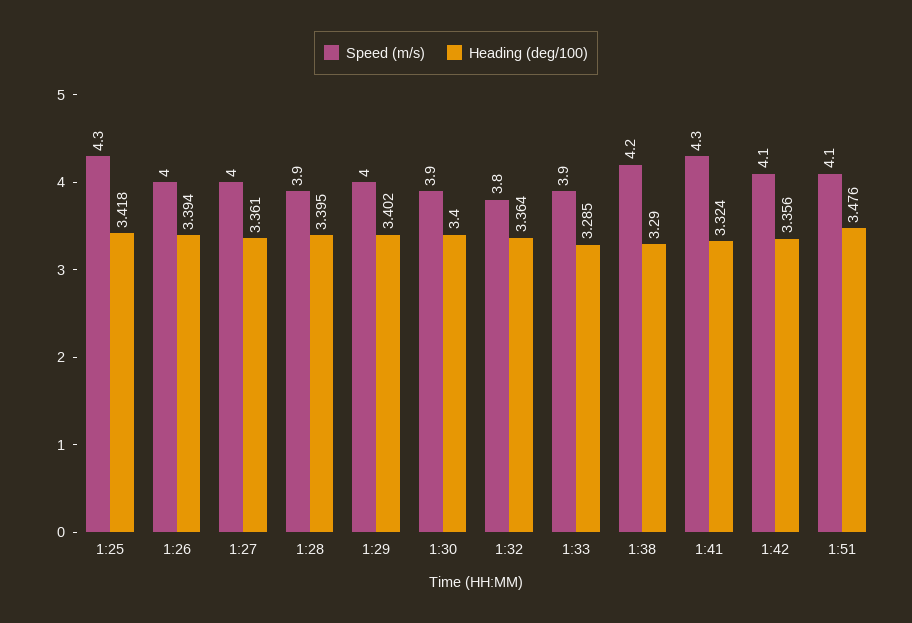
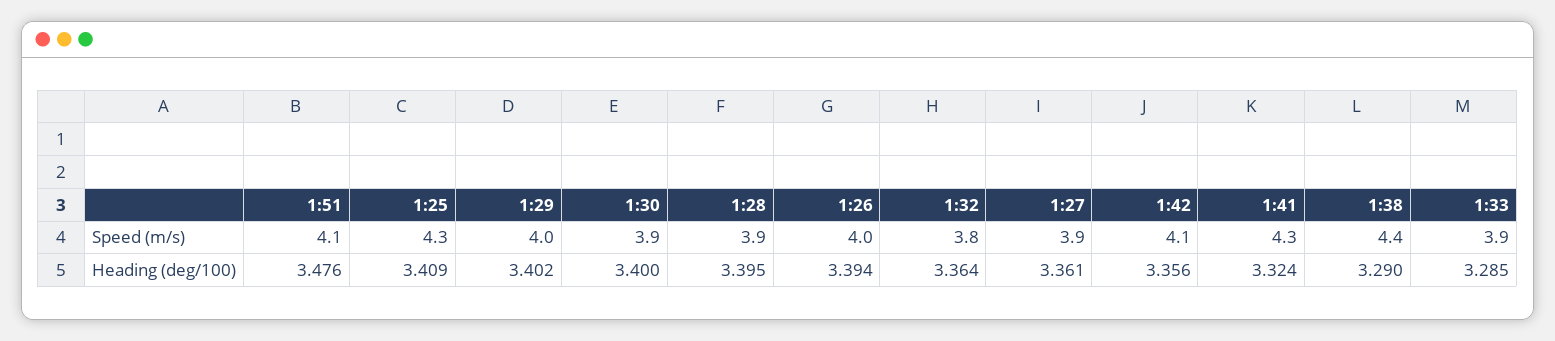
Heading (deg/100), 1:25: 3.418 -> 3.409
Speed (m/s), 1:27: 4 -> 3.9
Speed (m/s), 1:38: 4.2 -> 4.4

